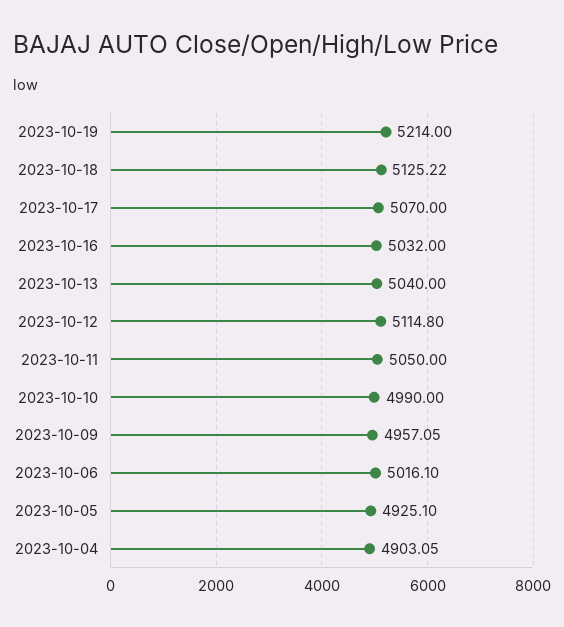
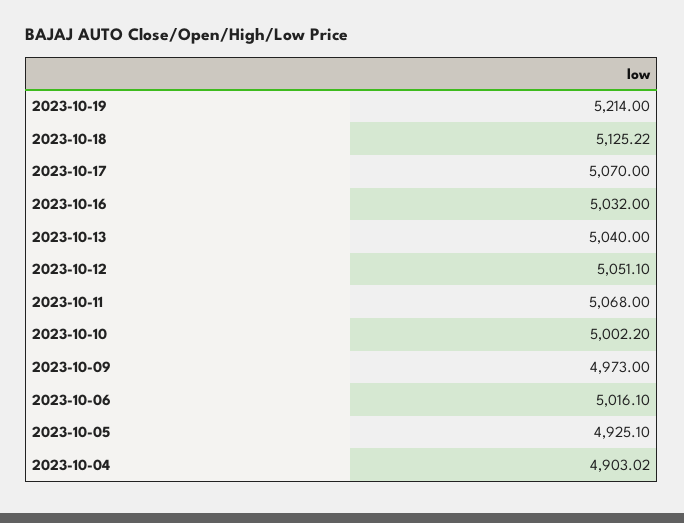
2023-10-12: 5114.8 -> 5051.1
2023-10-11: 5050 -> 5068
2023-10-10: 4990 -> 5002.2
2023-10-09: 4957.05 -> 4973
2023-10-04: 4903.05 -> 4903.02

